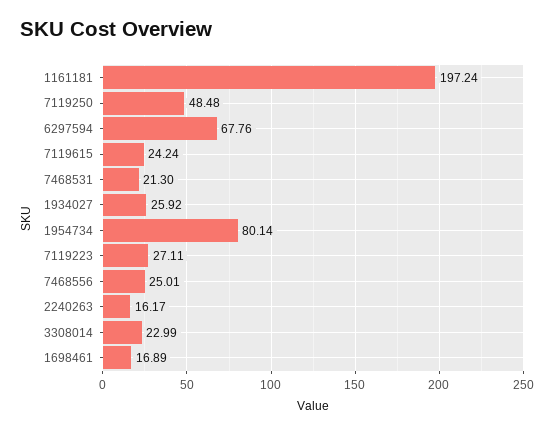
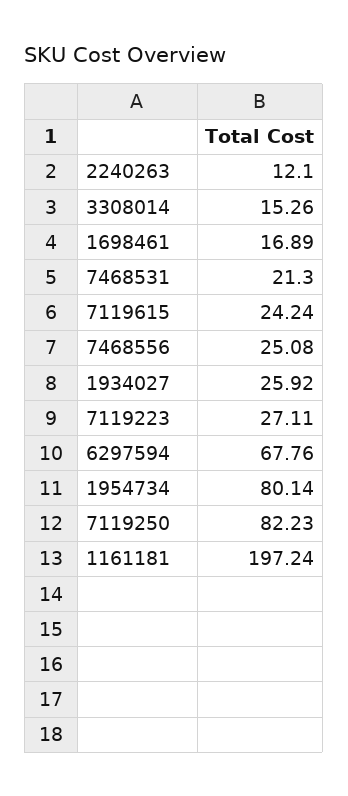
7119250: 48.48 -> 82.23
7468556: 25.01 -> 25.08
2240263: 16.17 -> 12.1
3308014: 22.99 -> 15.26

